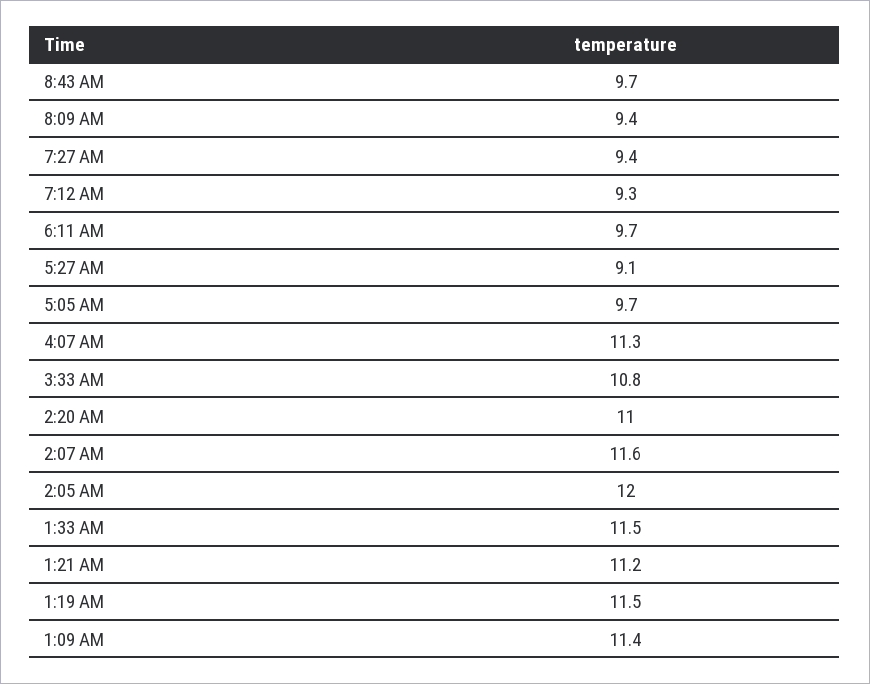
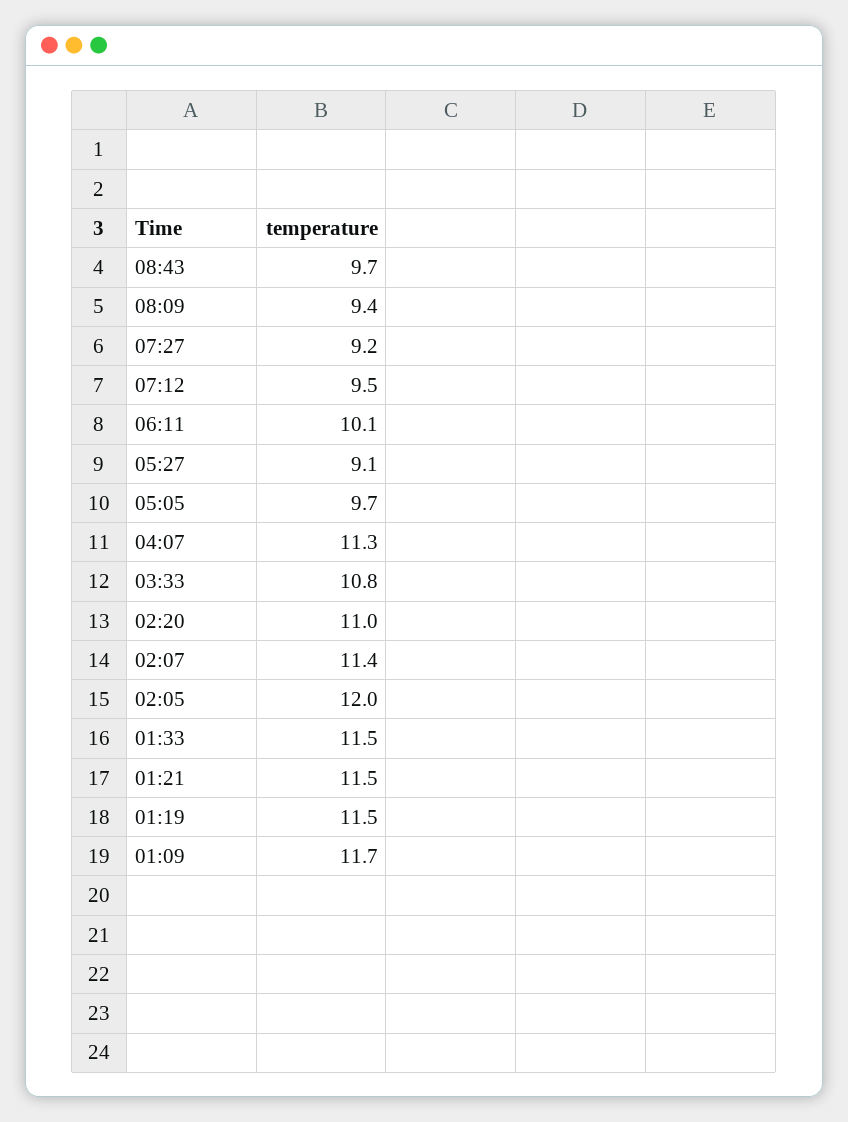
7:27 AM: 9.4 -> 9.2
7:12 AM: 9.3 -> 9.5
6:11 AM: 9.7 -> 10.1
2:07 AM: 11.6 -> 11.4
1:21 AM: 11.2 -> 11.5
1:09 AM: 11.4 -> 11.7

